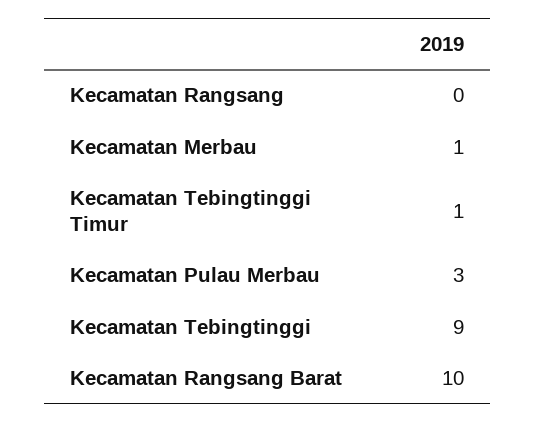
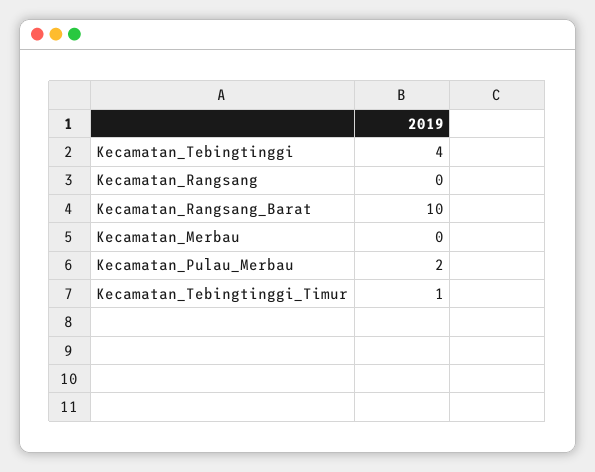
Kecamatan Merbau: 1 -> 0
Kecamatan Pulau Merbau: 3 -> 2
Kecamatan Tebingtinggi: 9 -> 4

